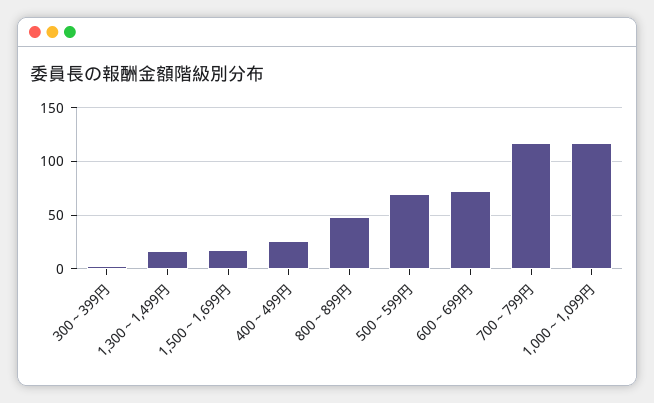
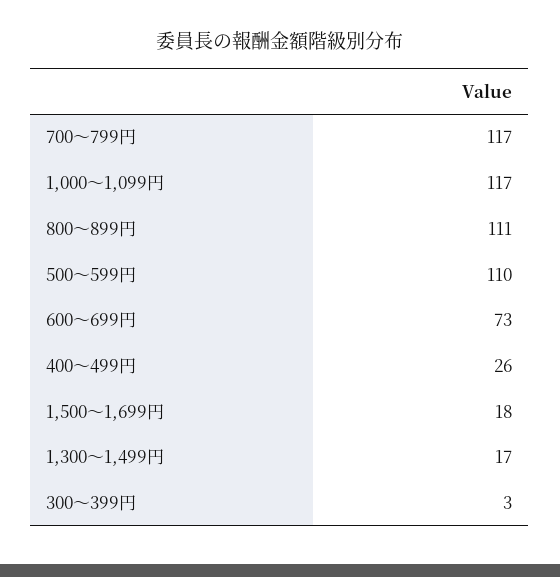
800～899円: 50 -> 111
500～599円: 70 -> 110

